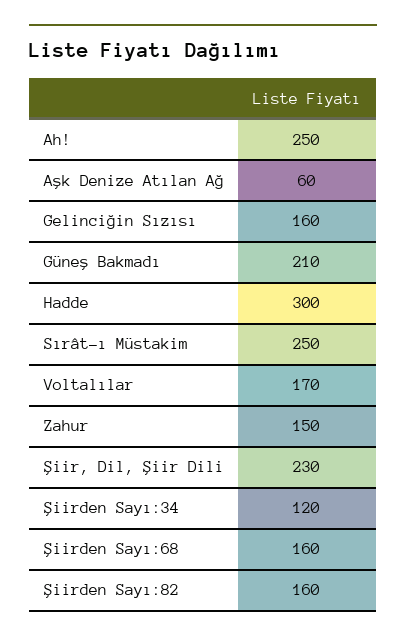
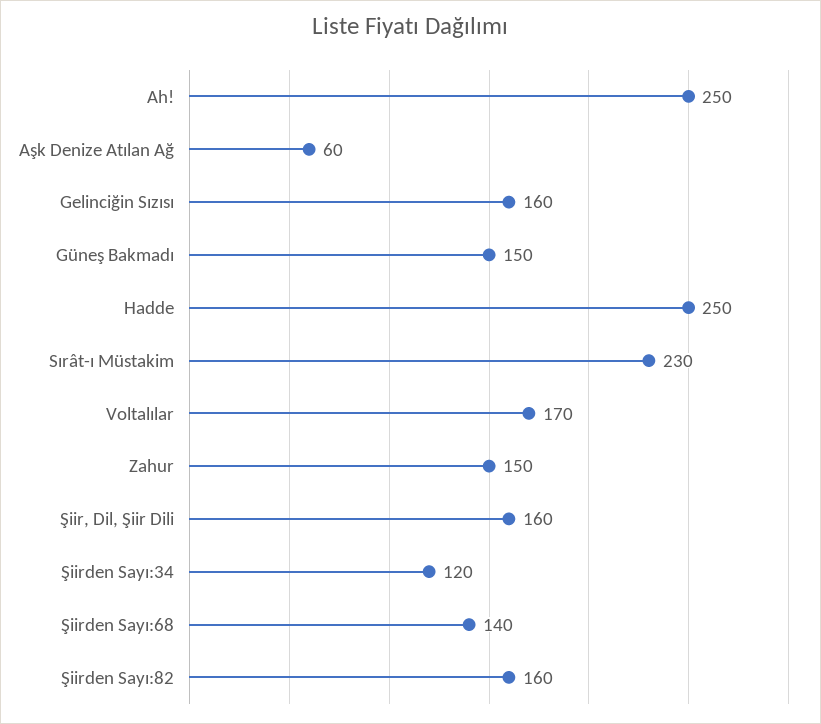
Güneş Bakmadı: 210 -> 150
Hadde: 300 -> 250
Sırât-ı Müstakim: 250 -> 230
Şiir, Dil, Şiir Dili: 230 -> 160
Şiirden Sayı:68: 160 -> 140

